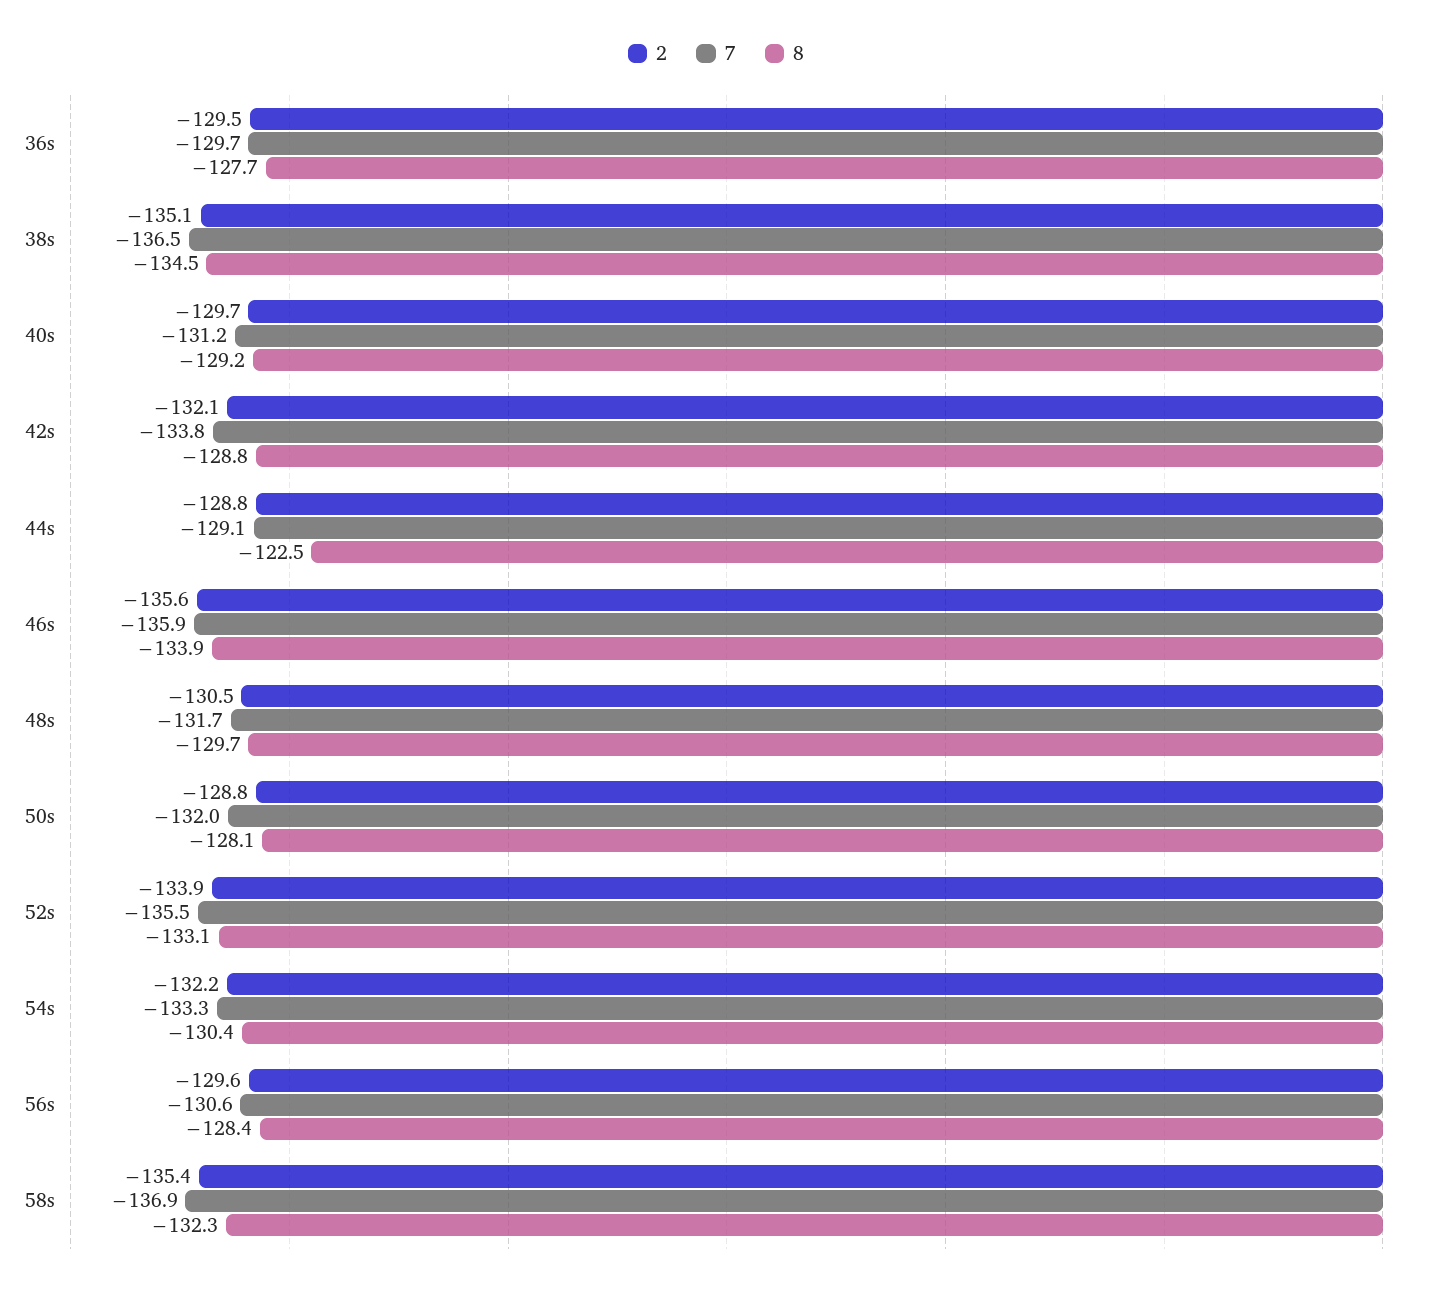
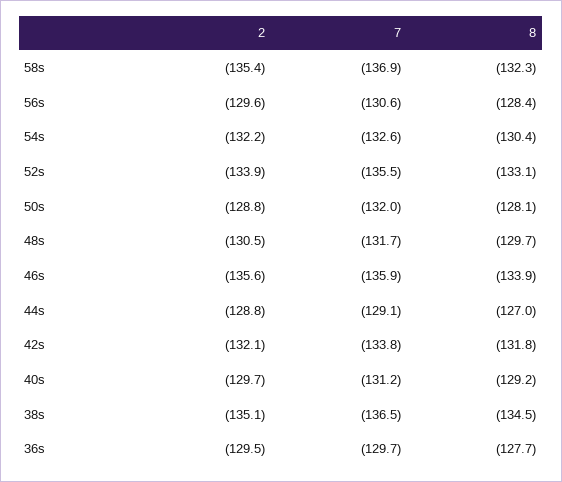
8, 42s: -128.8 -> -131.8
8, 44s: -122.5 -> -127
7, 54s: -133.3 -> -132.6

